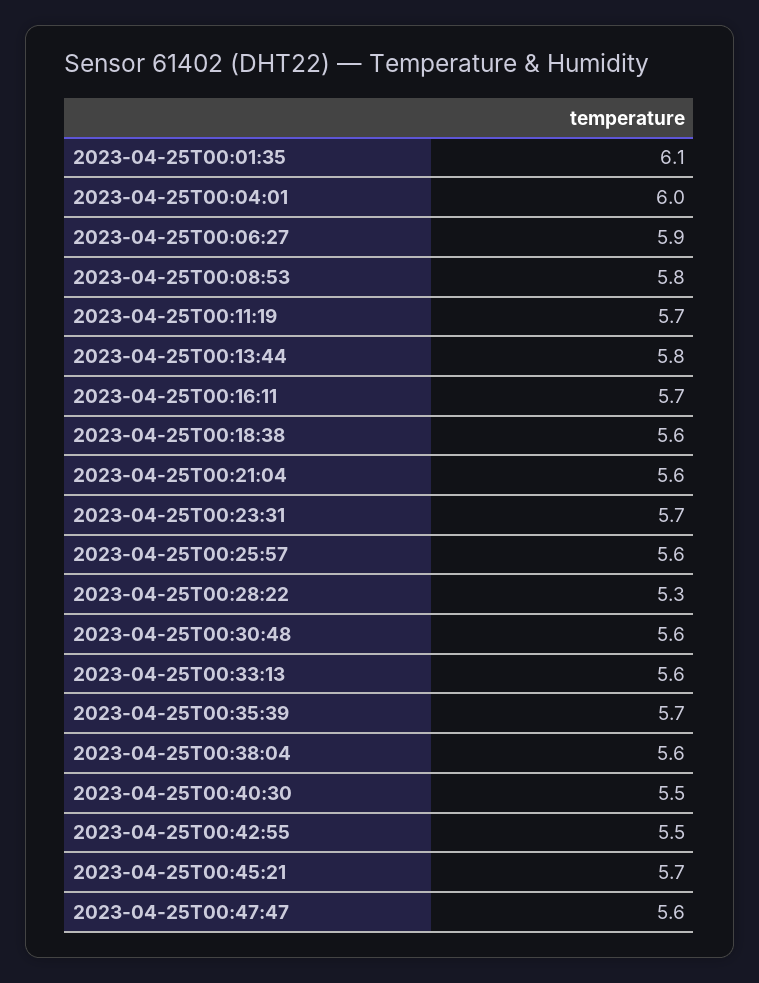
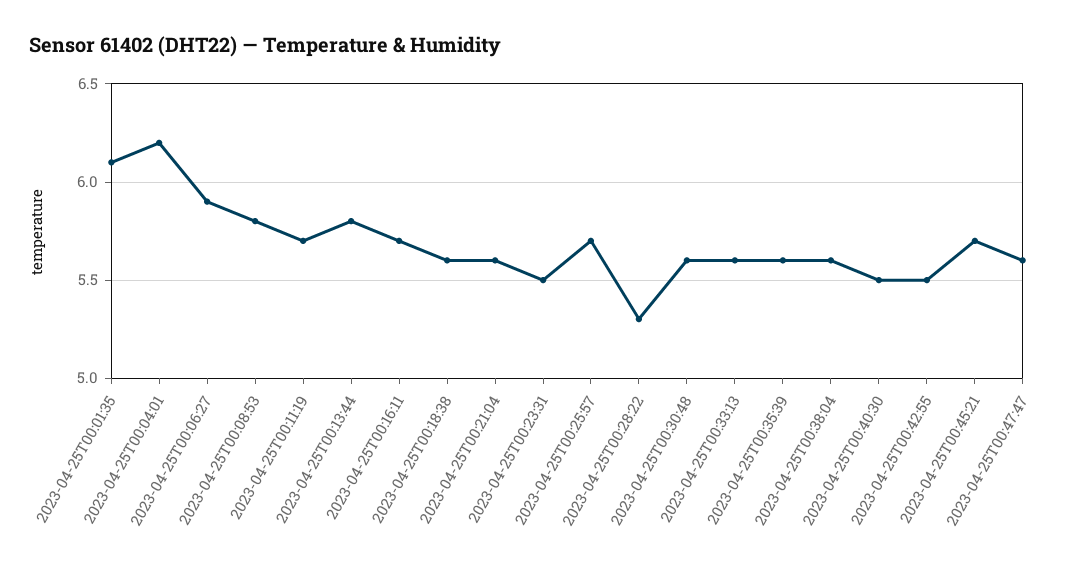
2023-04-25T00:04:01: 6 -> 6.2
2023-04-25T00:23:31: 5.7 -> 5.5
2023-04-25T00:25:57: 5.6 -> 5.7
2023-04-25T00:35:39: 5.7 -> 5.6

